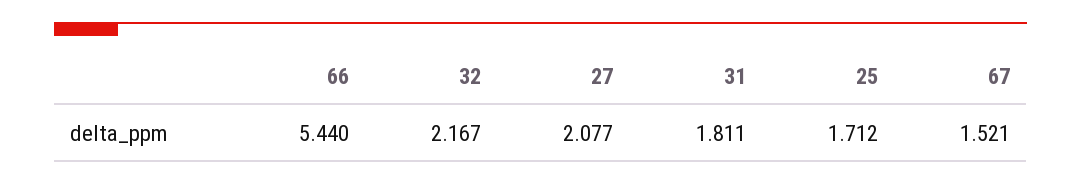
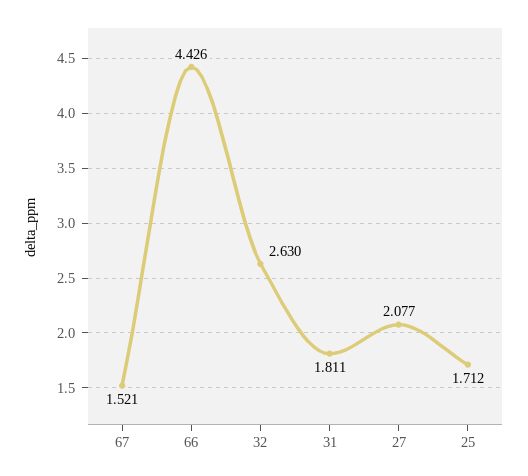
66: 5.44 -> 4.426
32: 2.167 -> 2.63

